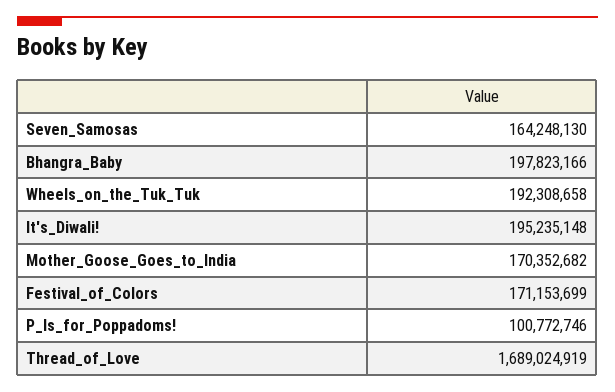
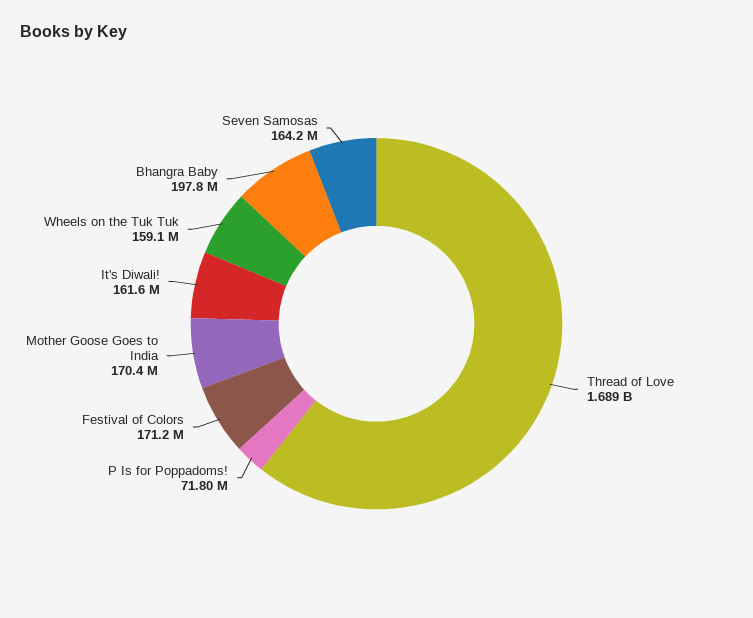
Wheels_on_the_Tuk_Tuk: 192308658 -> 159100000
It's_Diwali!: 195235148 -> 161600000
P_Is_for_Poppadoms!: 100772746 -> 71800000

